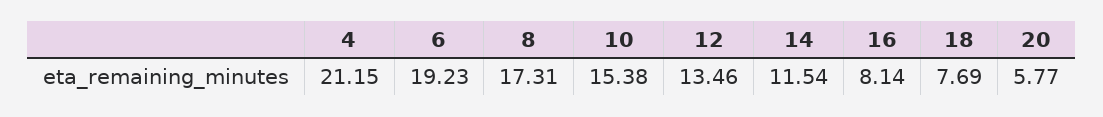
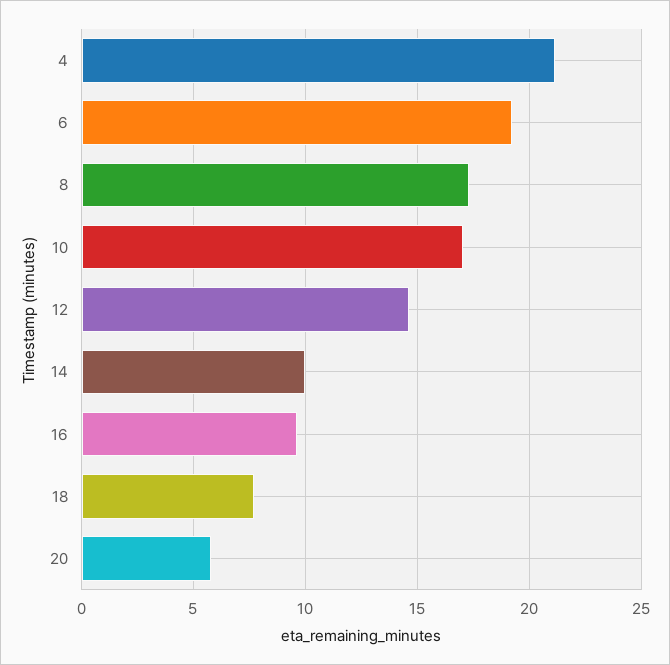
10: 15.38 -> 17
12: 13.46 -> 14.5
14: 11.54 -> 10
16: 8.14 -> 9.5

